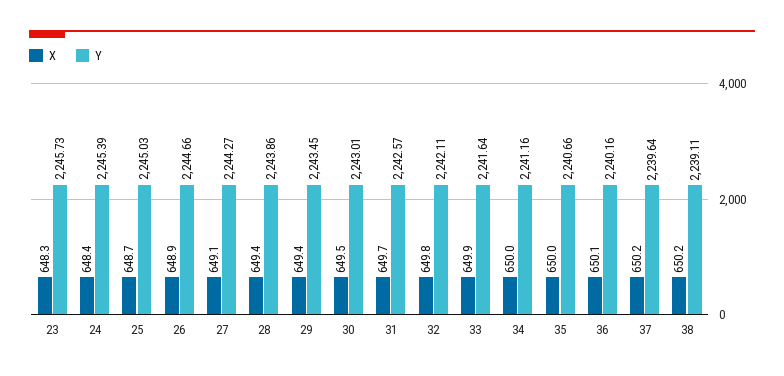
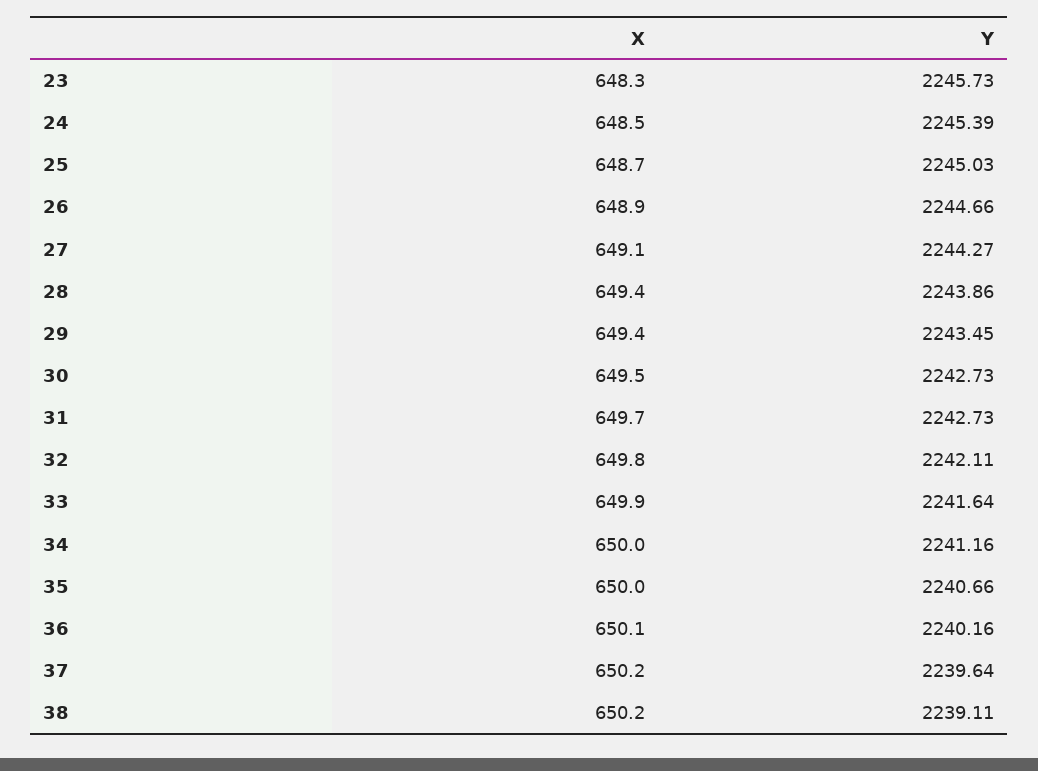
X, 24: 648.4 -> 648.5
Y, 30: 2243.01 -> 2242.73
Y, 31: 2242.57 -> 2242.73

